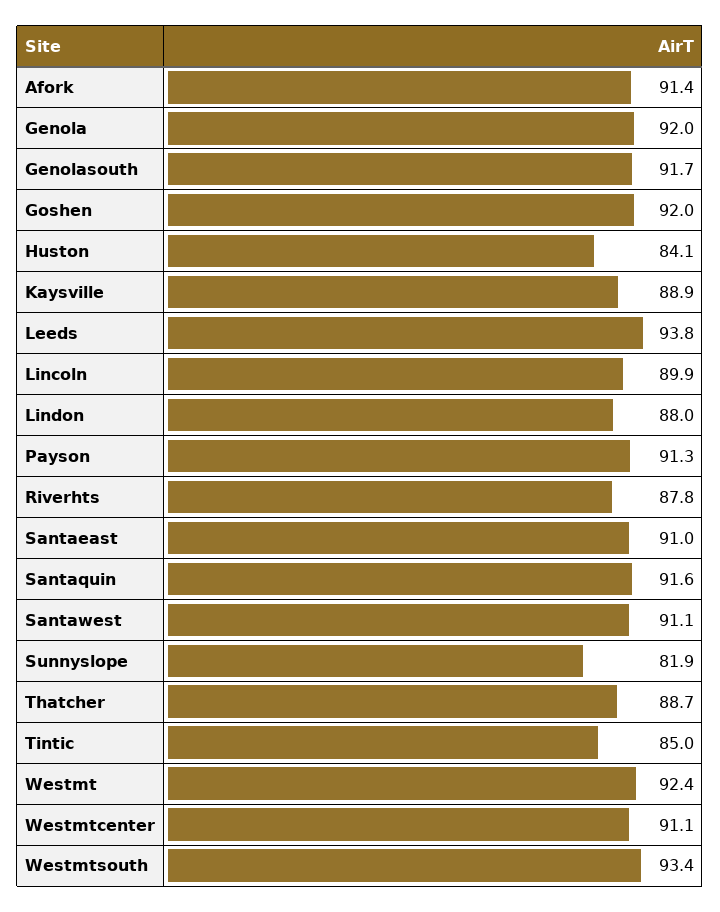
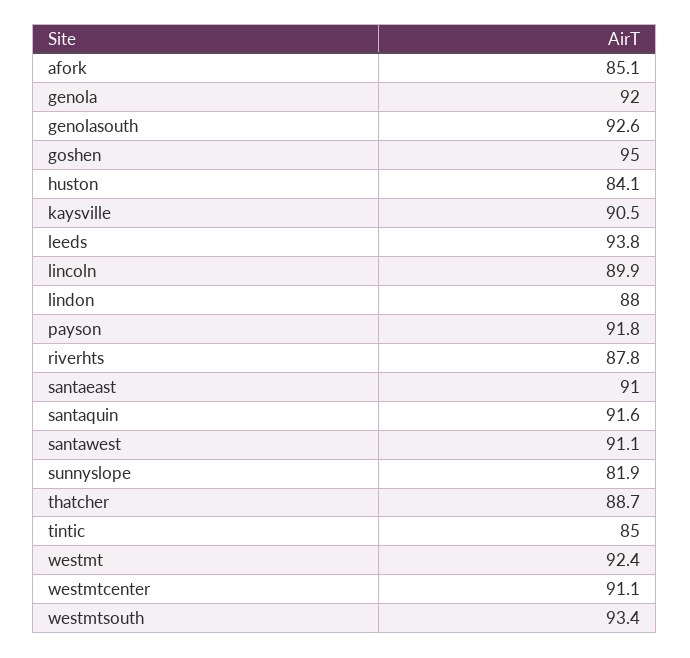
Afork: 91.4 -> 85.1
Genolasouth: 91.7 -> 92.6
Goshen: 92 -> 95
Kaysville: 88.9 -> 90.5
Payson: 91.3 -> 91.8

